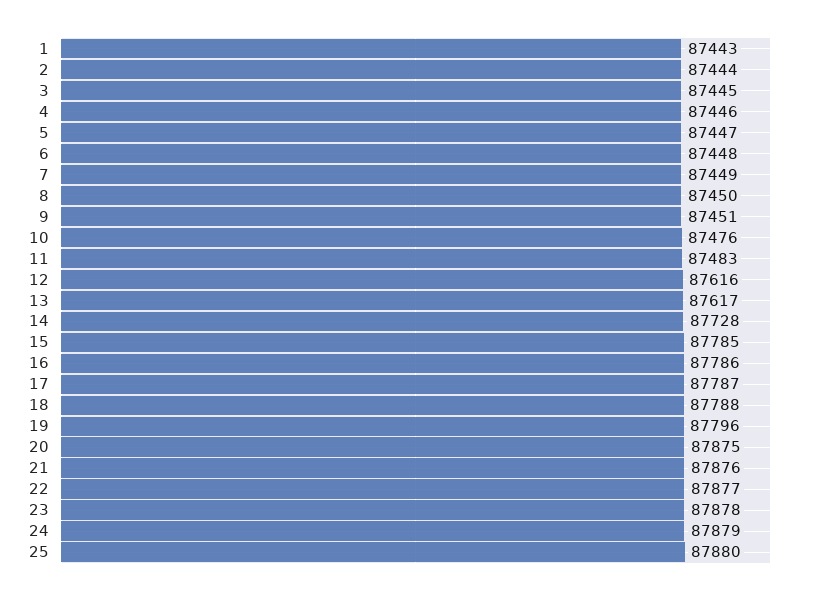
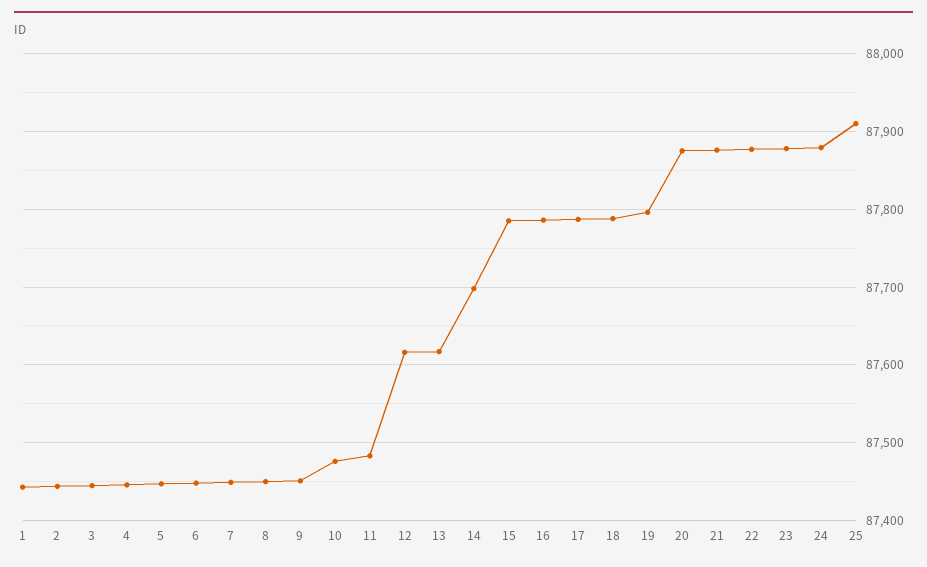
14: 87728 -> 87700
25: 87880 -> 87910

